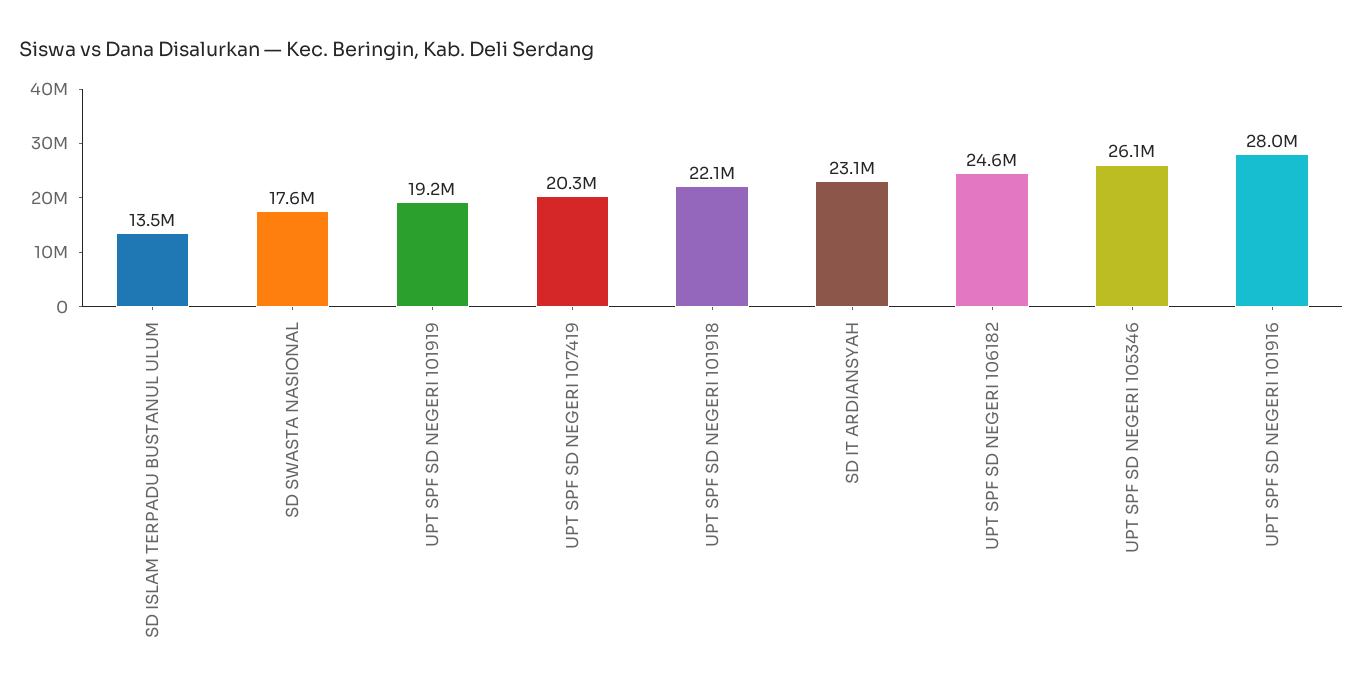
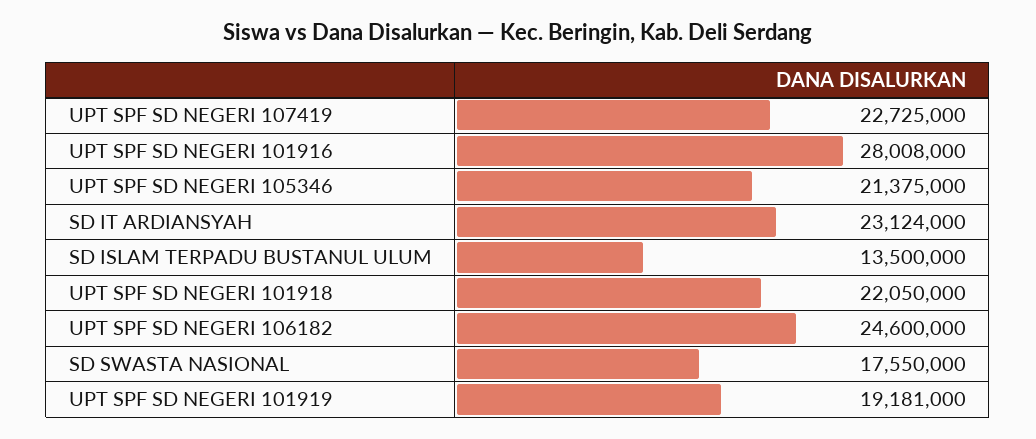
UPT SPF SD NEGERI 107419: 20300000 -> 22725000
UPT SPF SD NEGERI 105346: 26100000 -> 21375000

